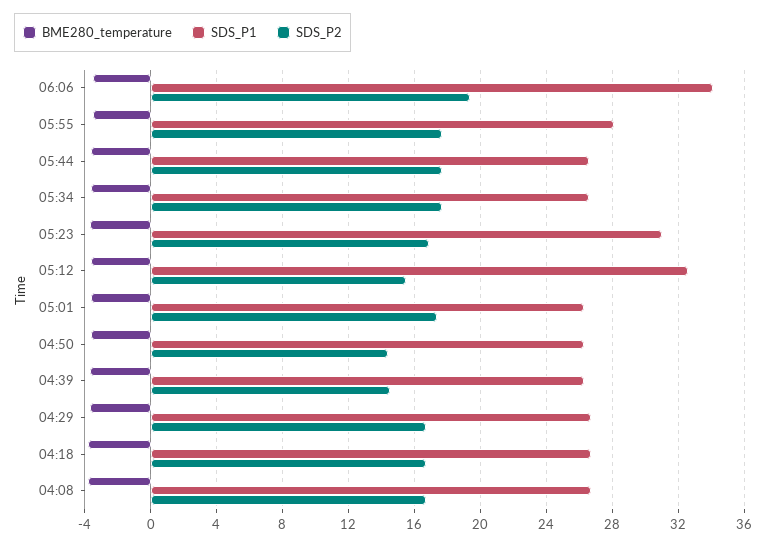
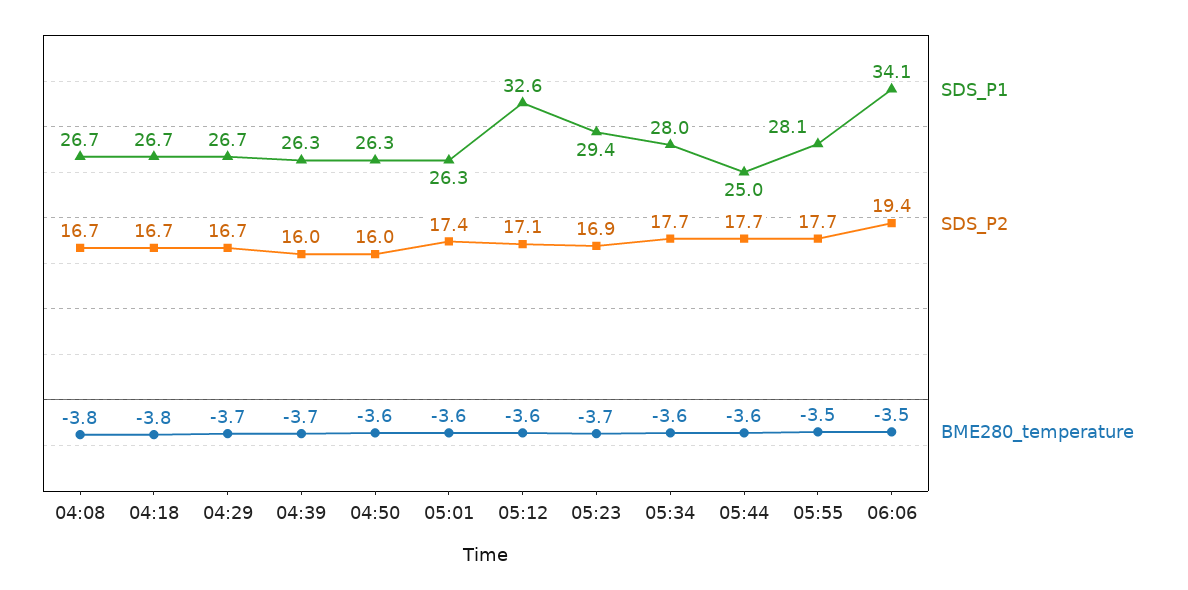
SDS_P1, 05:44: 26.5 -> 25
SDS_P1, 05:34: 26.5 -> 28
SDS_P1, 05:23: 31 -> 29.4
SDS_P2, 05:12: 15.5 -> 17.1
SDS_P2, 04:50: 14.5 -> 16
SDS_P2, 04:39: 14.5 -> 16

